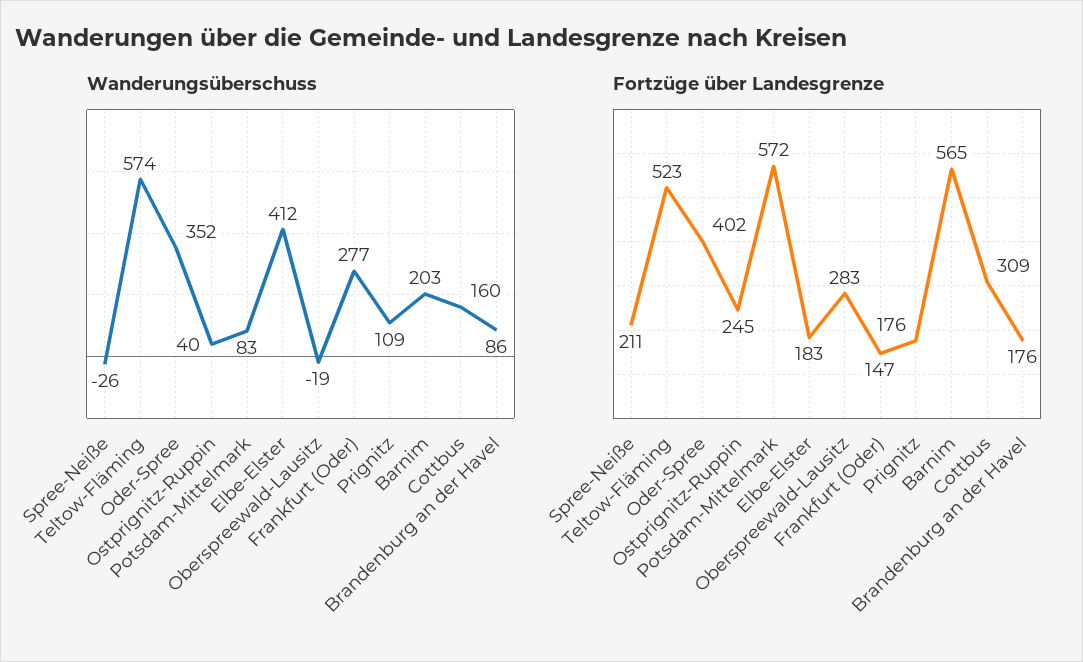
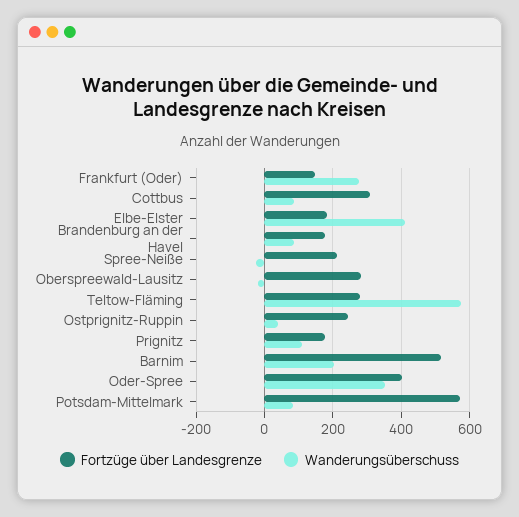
Wanderungsüberschuss, Cottbus: 160 -> 80
Fortzüge über Landesgrenze, Teltow-Fläming: 523 -> 280
Fortzüge über Landesgrenze, Barnim: 565 -> 520

